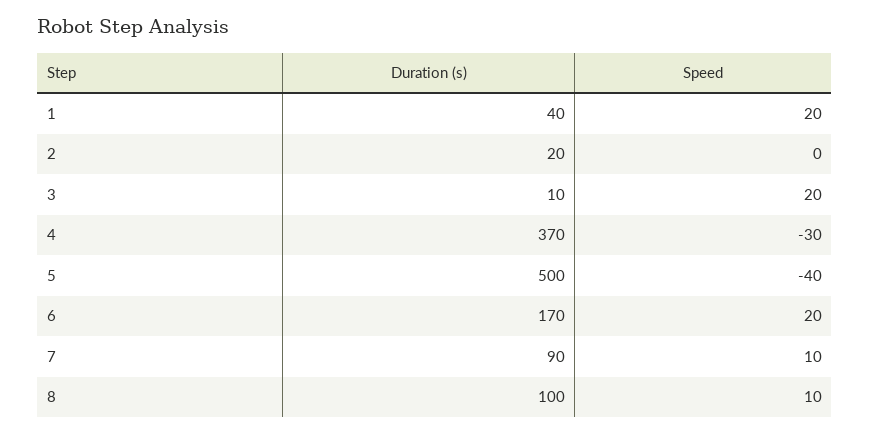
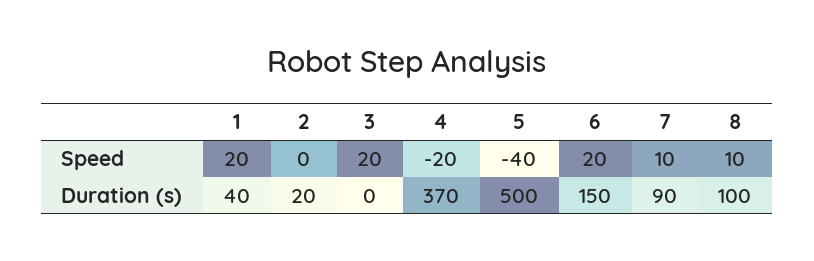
Duration (s), 3: 10 -> 0
Speed, 4: -30 -> -20
Duration (s), 6: 170 -> 150

